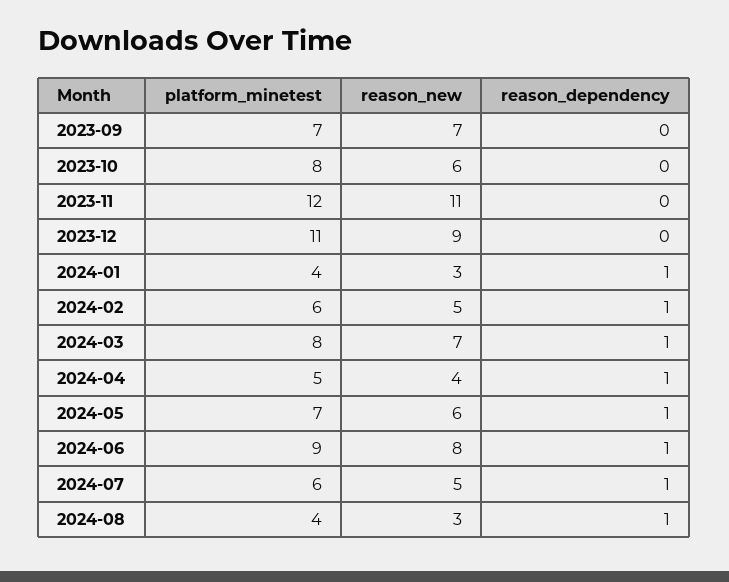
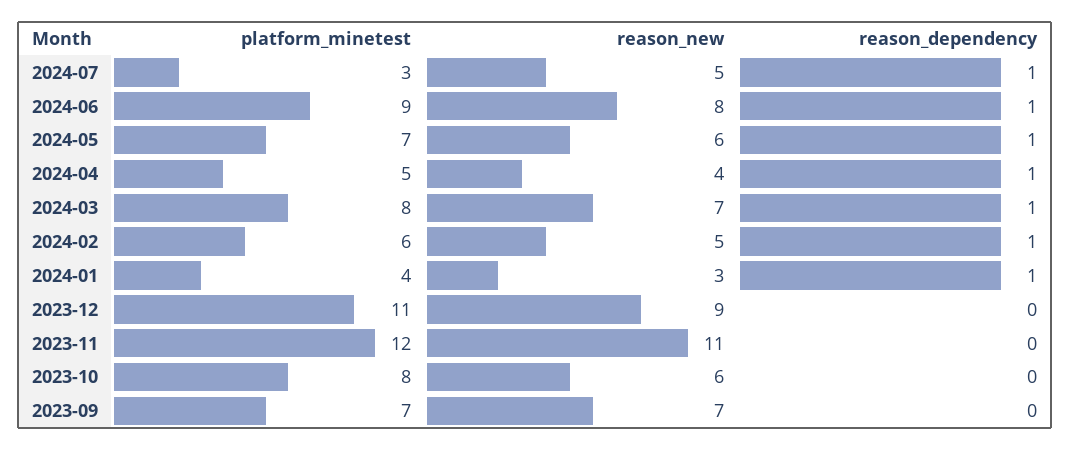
platform_minetest, 2024-07: 6 -> 3
platform_minetest, 2024-08: 4 -> none
reason_new, 2024-08: 3 -> none
reason_dependency, 2024-08: 1 -> none

